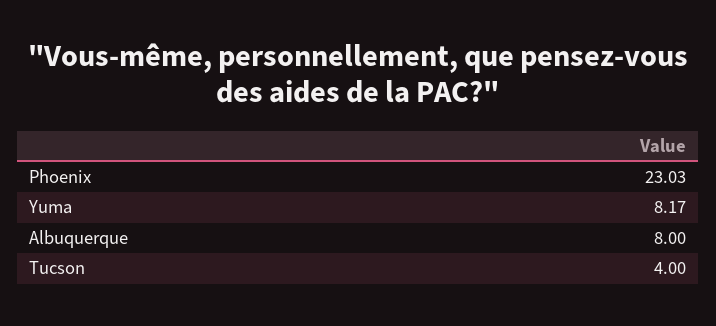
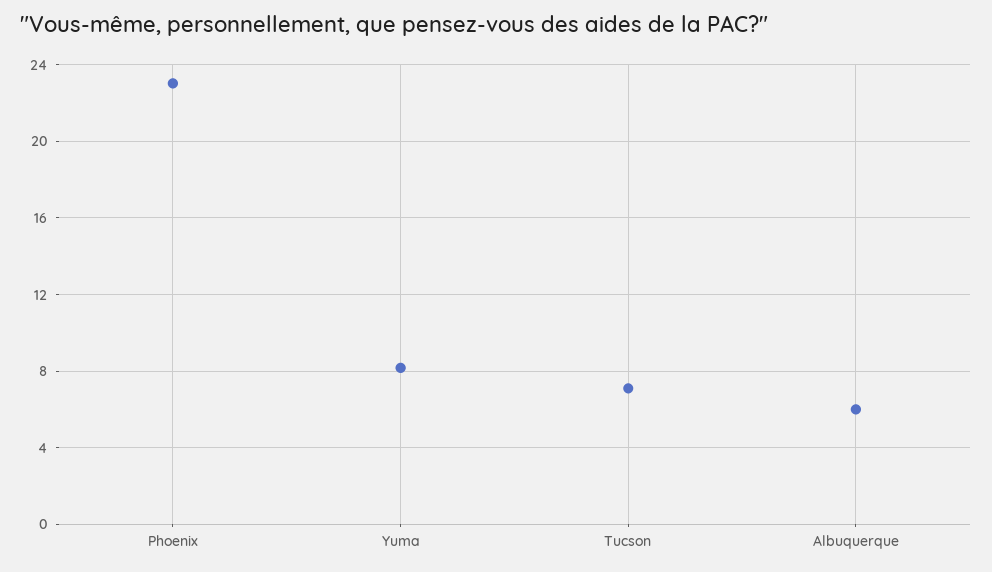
Albuquerque: 8 -> 6
Tucson: 4 -> 7

